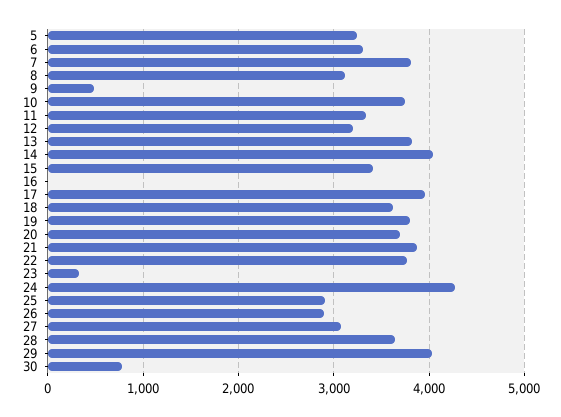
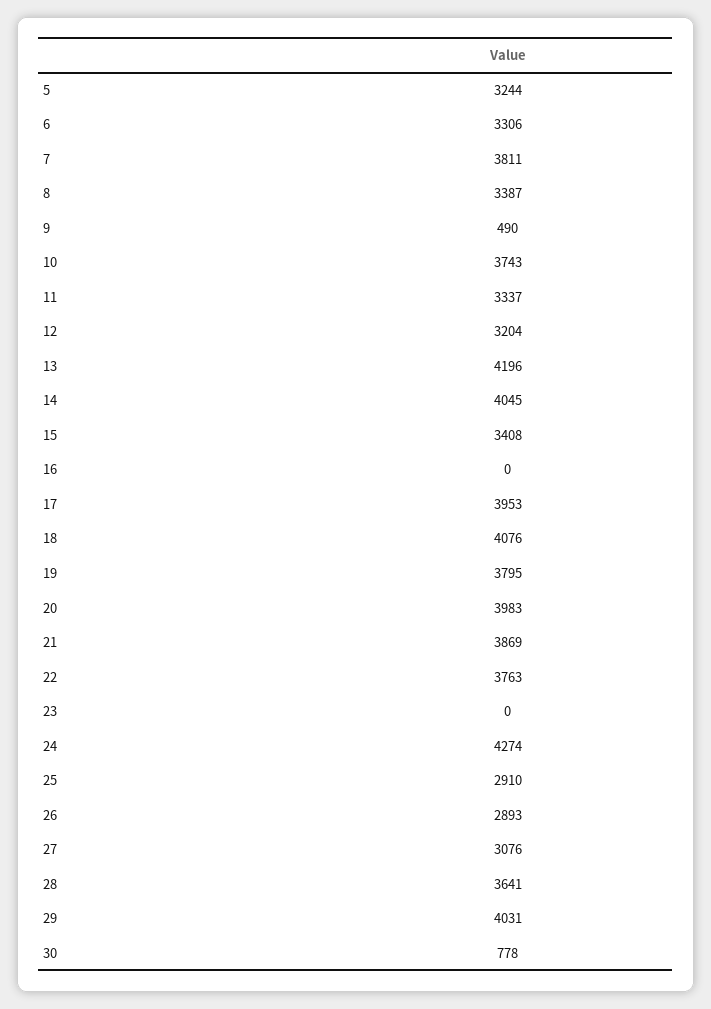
8: 3100 -> 3387
13: 3800 -> 4196
18: 3600 -> 4076
20: 3700 -> 3983
23: 300 -> 0

